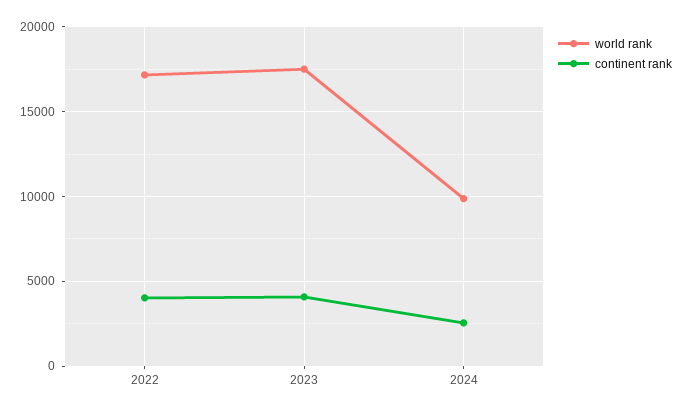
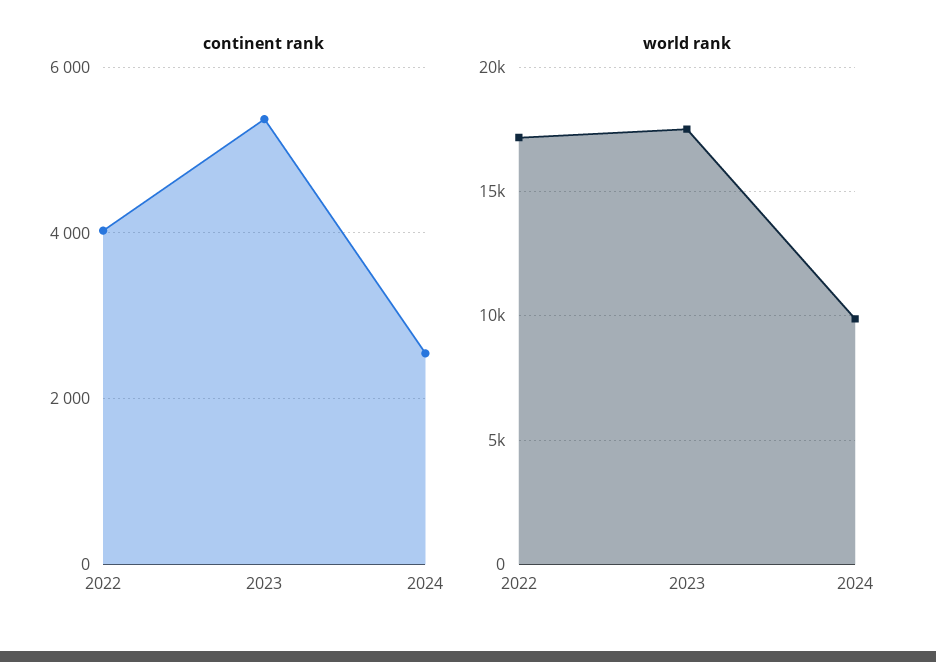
continent rank, 2023: 4000 -> 5400

